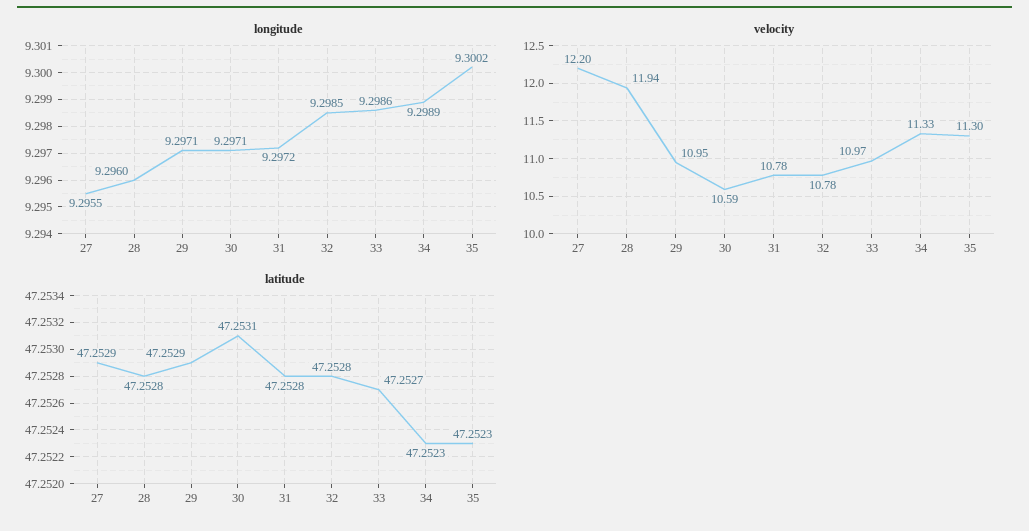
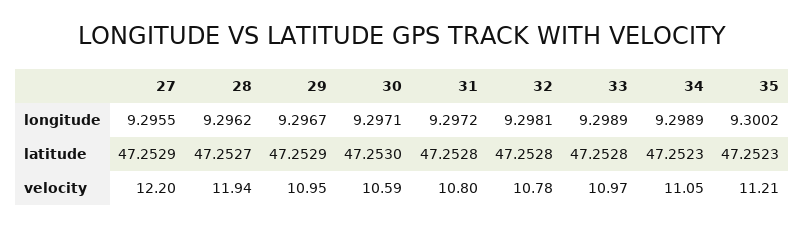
longitude, 28: 9.296 -> 9.2962
longitude, 29: 9.2971 -> 9.2967
longitude, 32: 9.2985 -> 9.2981
longitude, 33: 9.2986 -> 9.2989
velocity, 31: 10.78 -> 10.8
velocity, 34: 11.33 -> 11.05
velocity, 35: 11.3 -> 11.21
latitude, 28: 47.2528 -> 47.2527
latitude, 30: 47.2531 -> 47.253
latitude, 33: 47.2527 -> 47.2528

